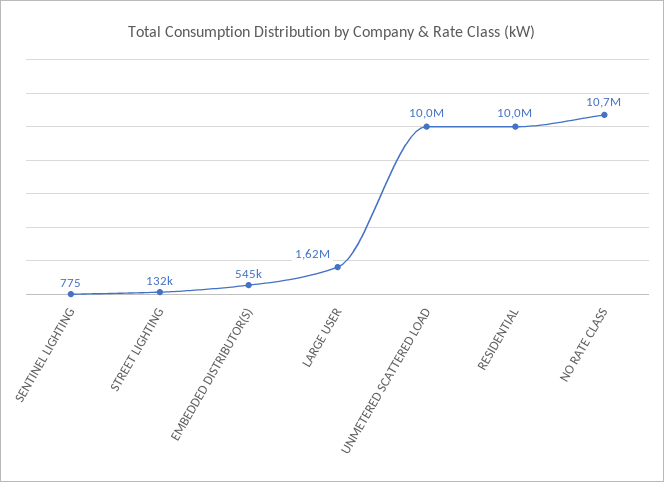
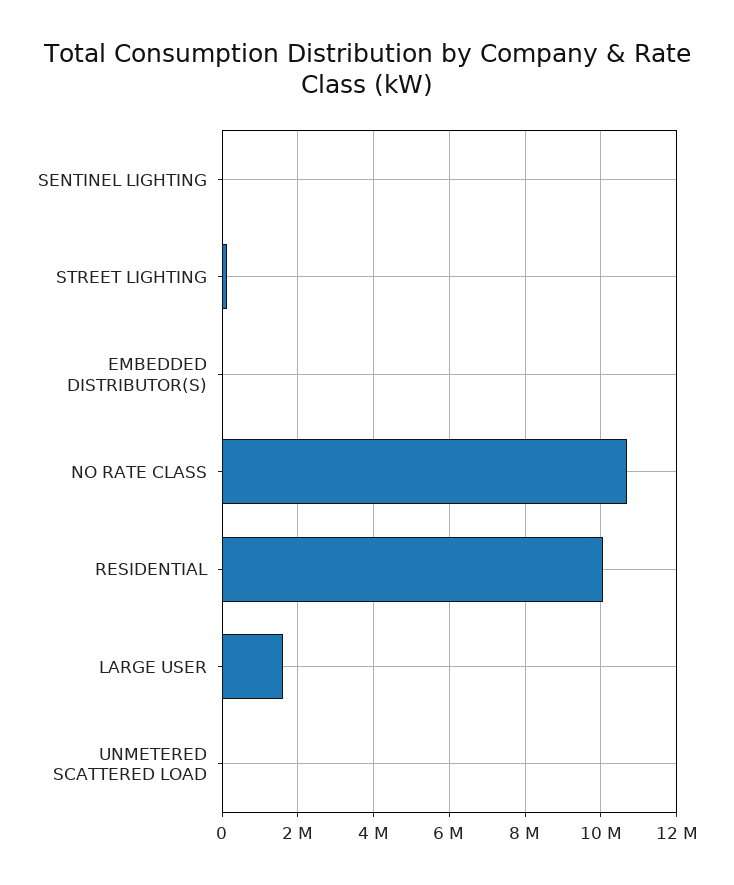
EMBEDDED DISTRIBUTOR(S): 545000 -> 0
UNMETERED SCATTERED LOAD: 10000000 -> 0

